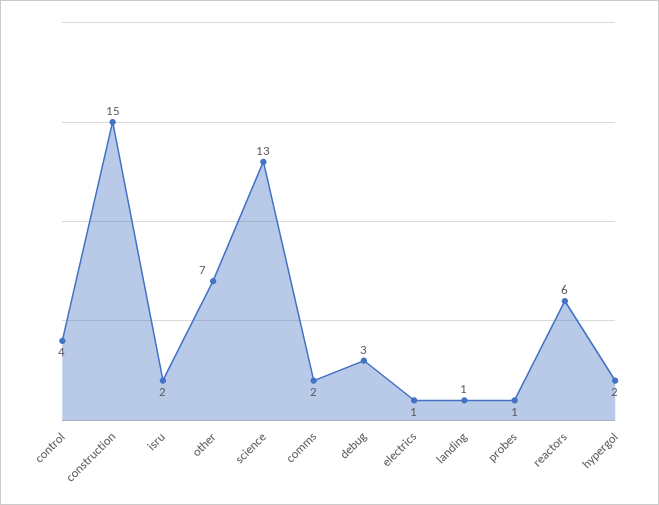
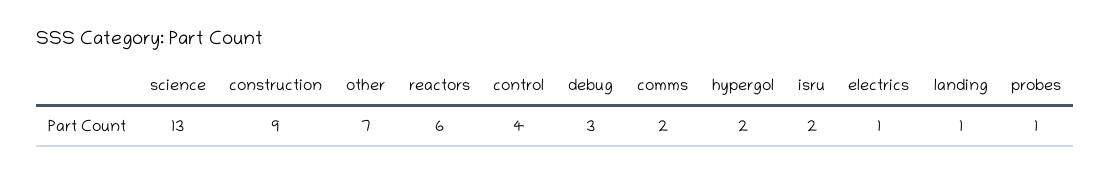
construction: 15 -> 9

